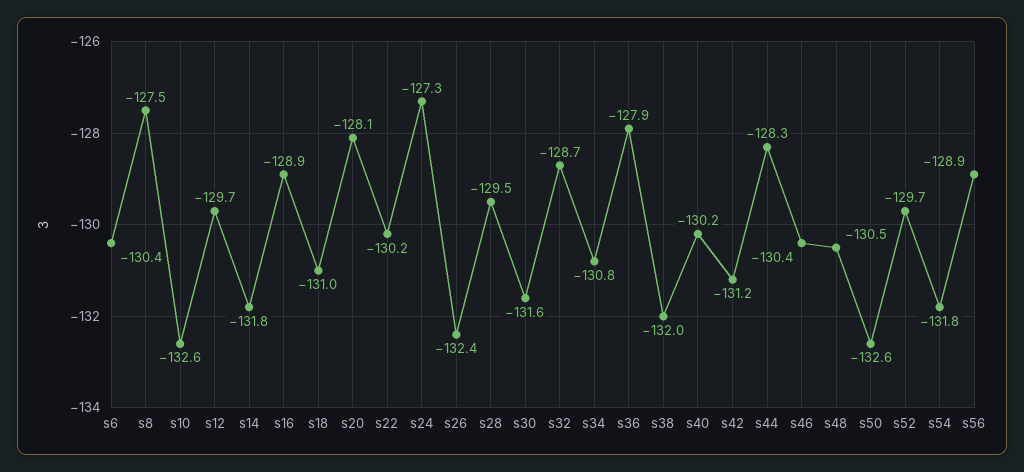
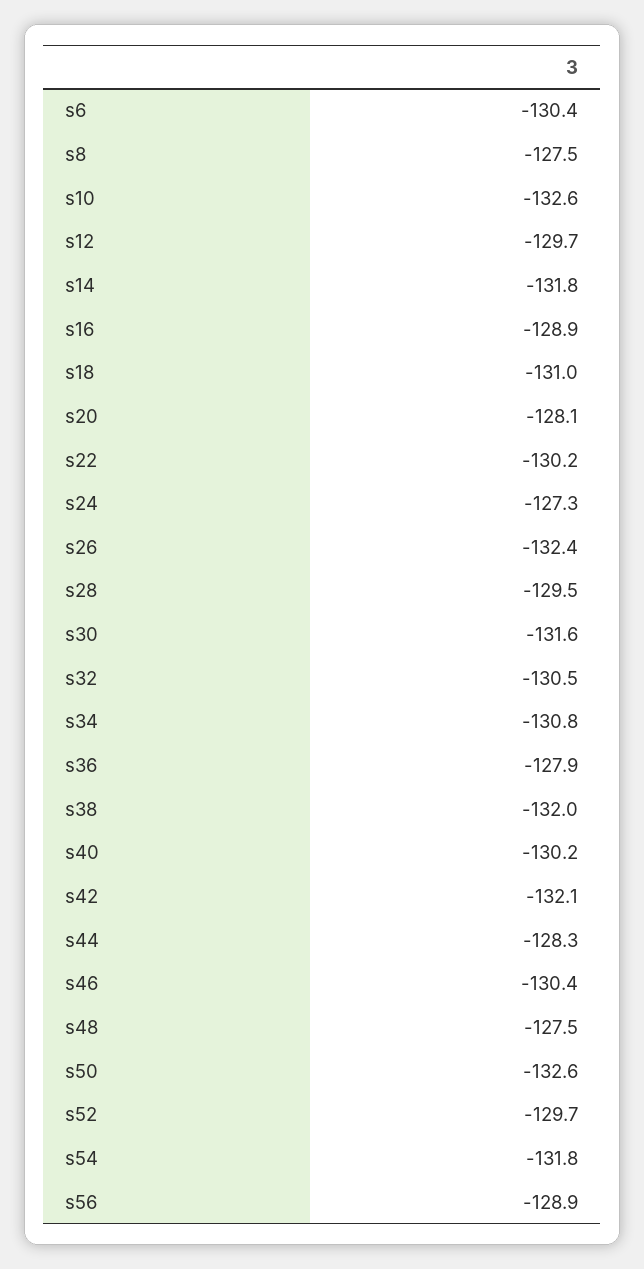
s32: -128.7 -> -130.5
s42: -131.2 -> -132.1
s48: -130.5 -> -127.5

